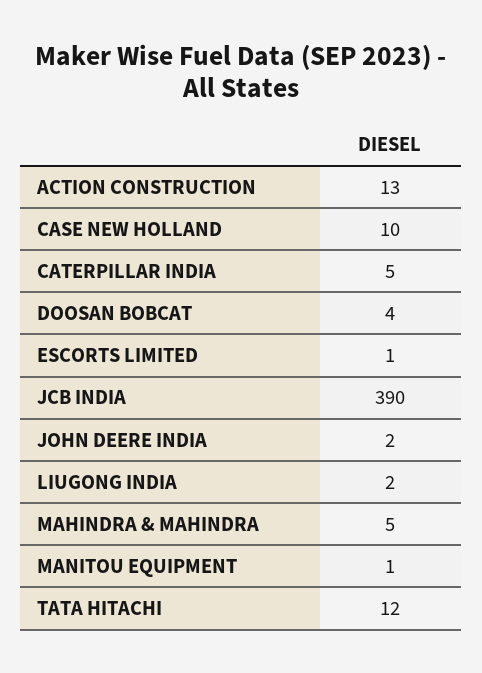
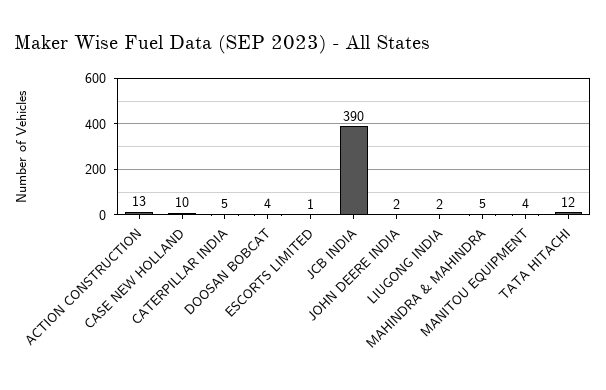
MANITOU EQUIPMENT: 1 -> 4

